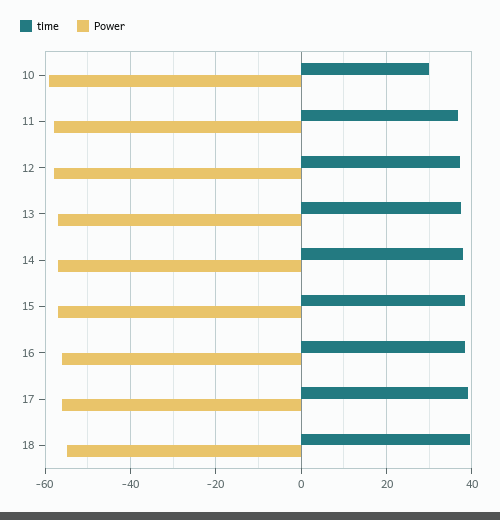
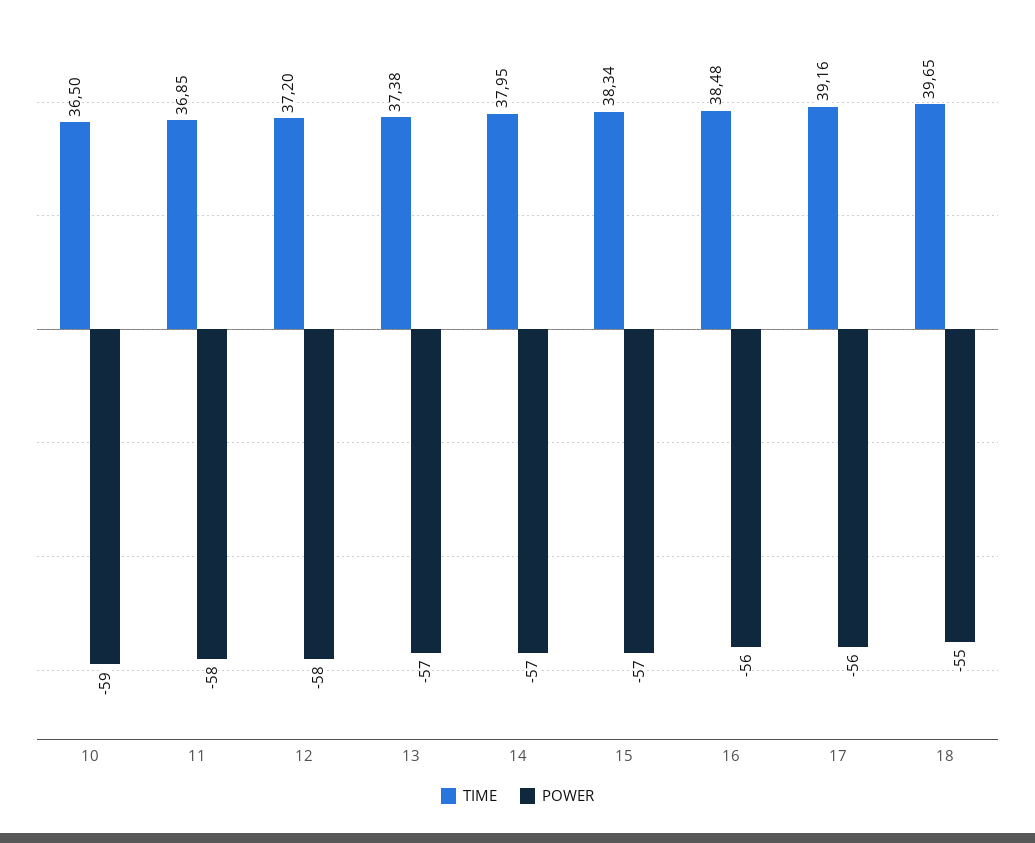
time, 10: 30 -> 36.5

